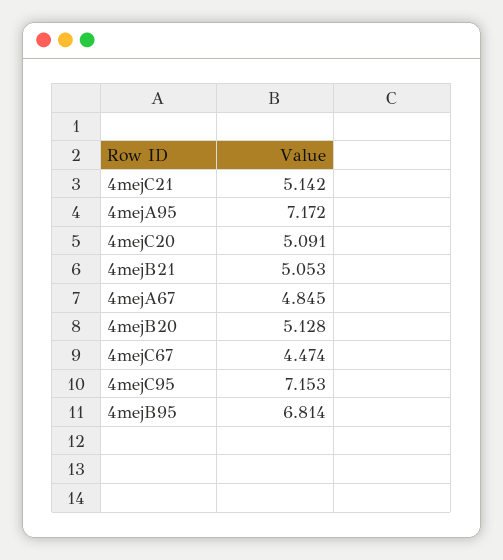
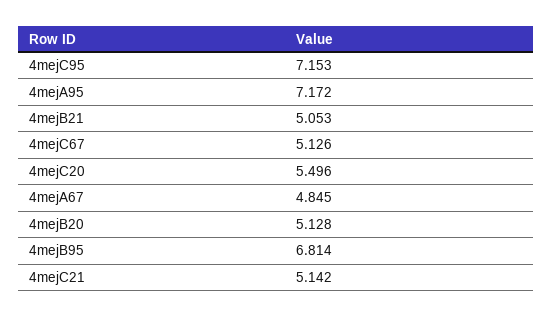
4mejC20: 5.091 -> 5.496
4mejC67: 4.474 -> 5.126

